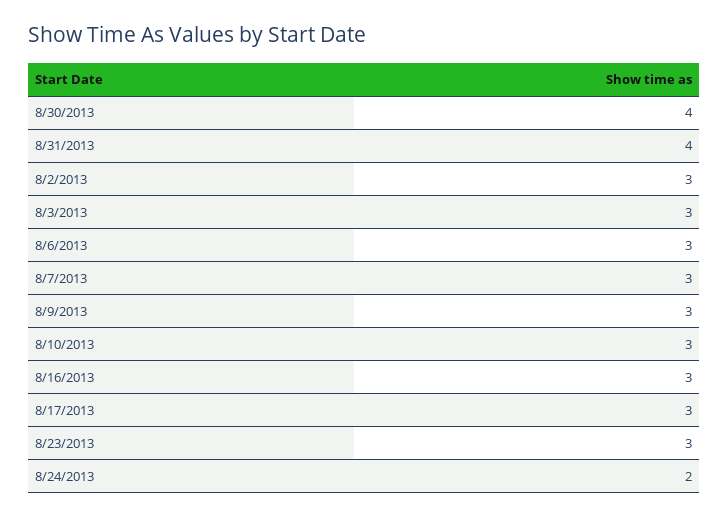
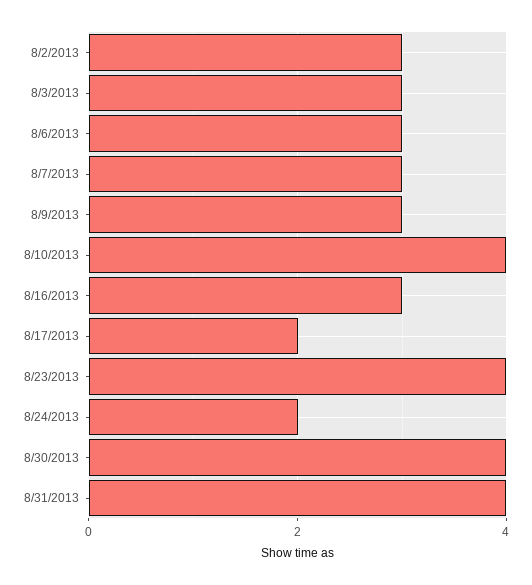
8/10/2013: 3 -> 4
8/17/2013: 3 -> 2
8/23/2013: 3 -> 4

